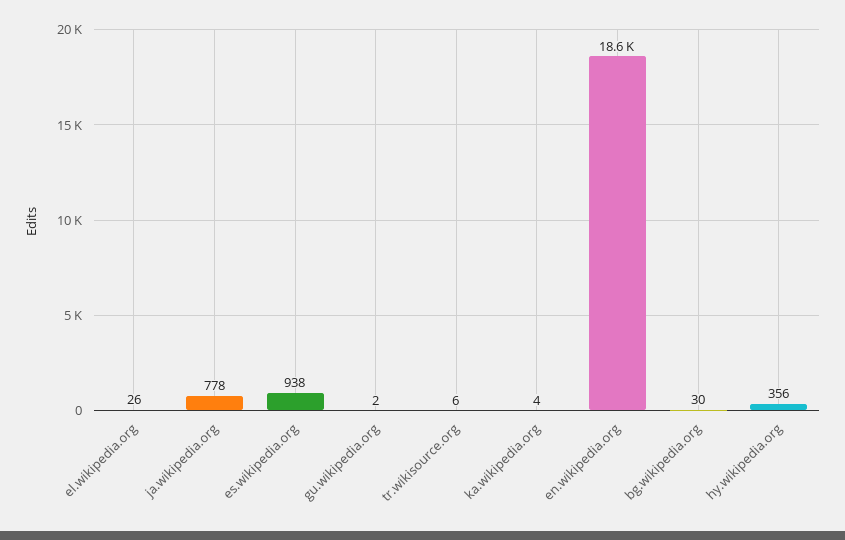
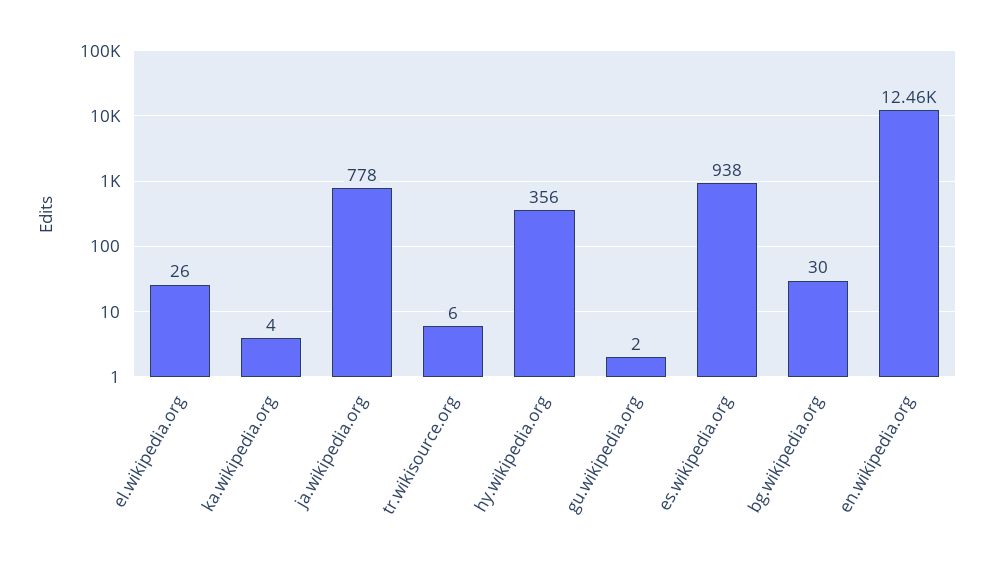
en.wikipedia.org: 18600 -> 12460

